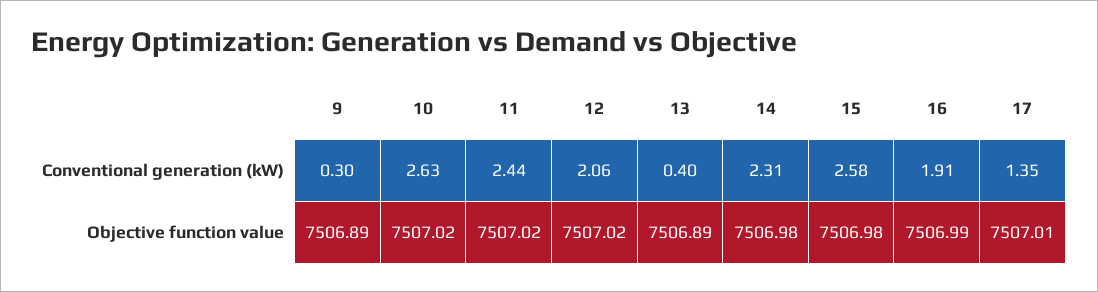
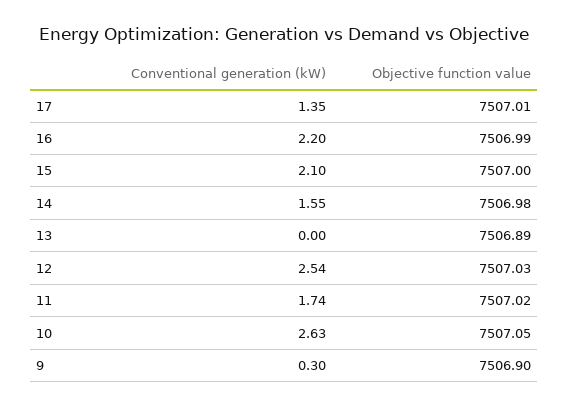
11, Conventional generation (kW): 2.44 -> 1.74
12, Conventional generation (kW): 2.06 -> 2.54
13, Conventional generation (kW): 0.4 -> 0
14, Conventional generation (kW): 2.31 -> 1.55
15, Conventional generation (kW): 2.58 -> 2.1
16, Conventional generation (kW): 1.91 -> 2.2
9, Objective function value: 7506.89 -> 7506.9
10, Objective function value: 7507.02 -> 7507.05
12, Objective function value: 7507.02 -> 7507.03
15, Objective function value: 7506.98 -> 7507

